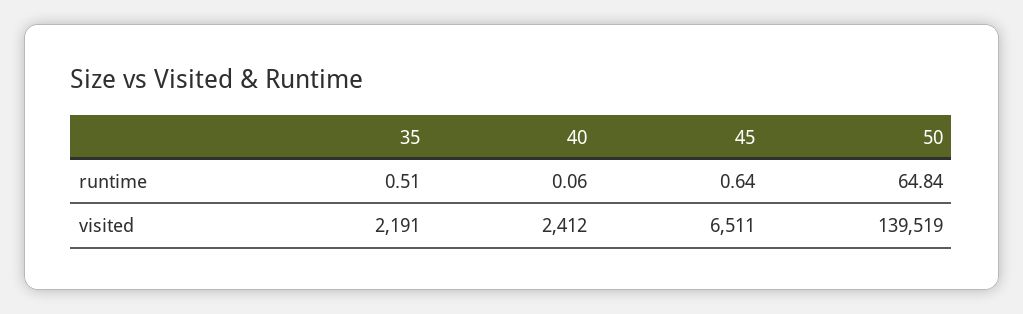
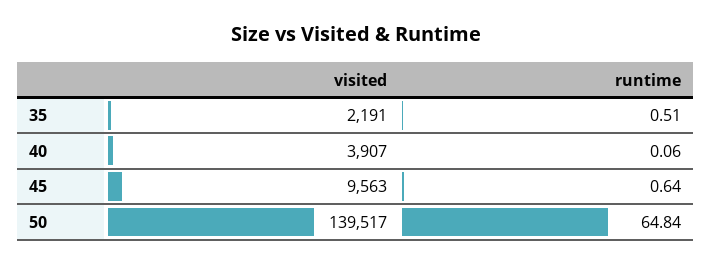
40, visited: 2412 -> 3907
45, visited: 6511 -> 9563
50, visited: 139519 -> 139517

